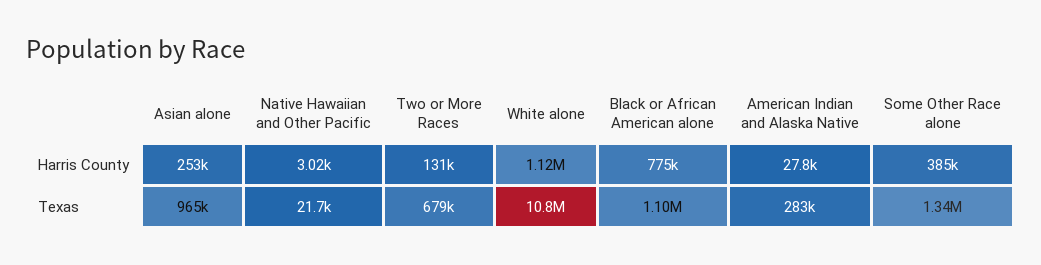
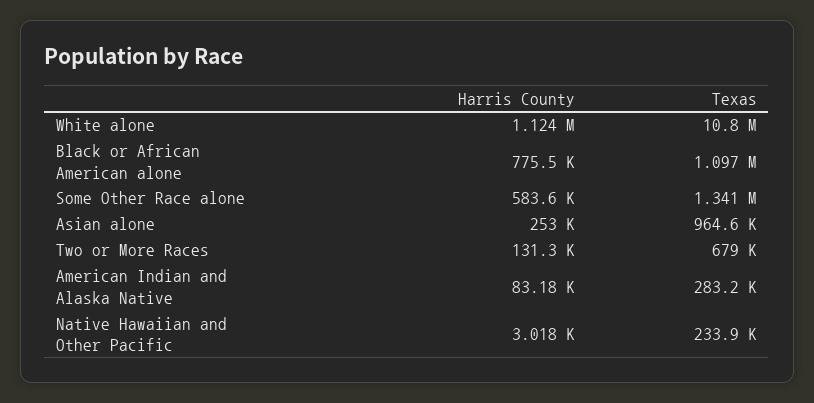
American Indian and Alaska Native, Harris County: 27800 -> 83180
Some Other Race alone, Harris County: 385000 -> 583600
Native Hawaiian and Other Pacific, Texas: 21700 -> 233900

